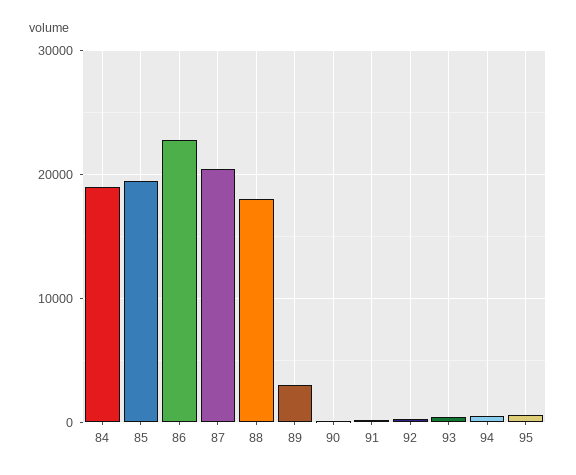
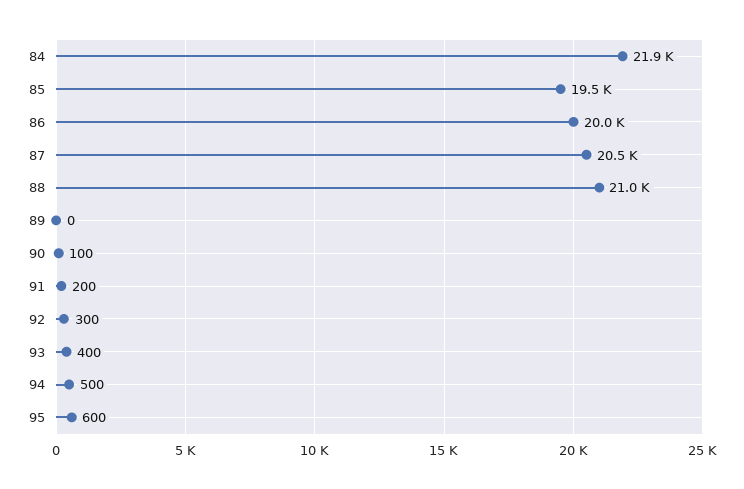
84: 19000 -> 21900
86: 23000 -> 20000
88: 18000 -> 21000
89: 3000 -> 0

